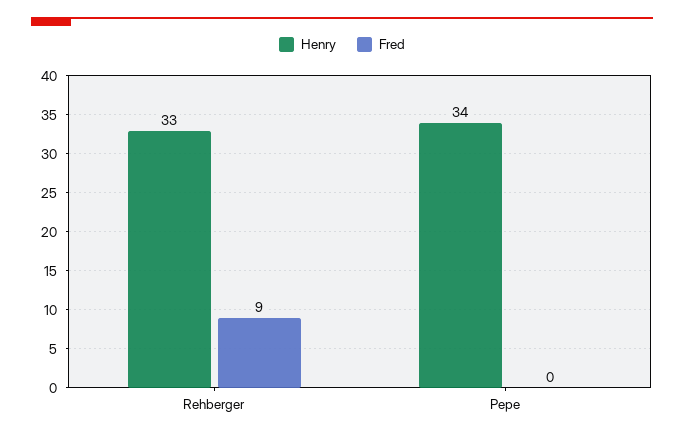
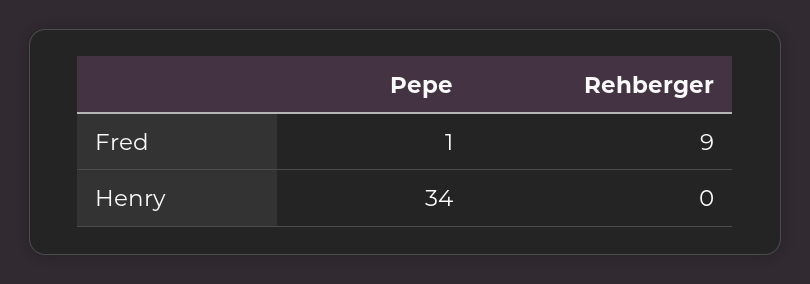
Henry, Rehberger: 33 -> 0
Fred, Pepe: 0 -> 1

